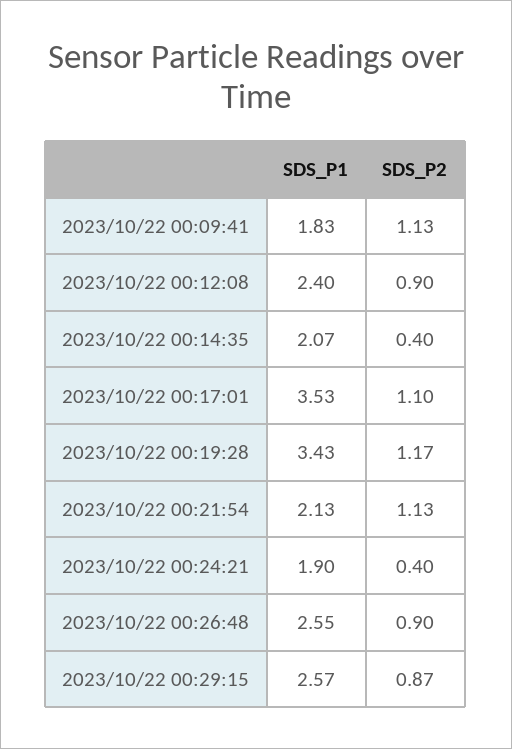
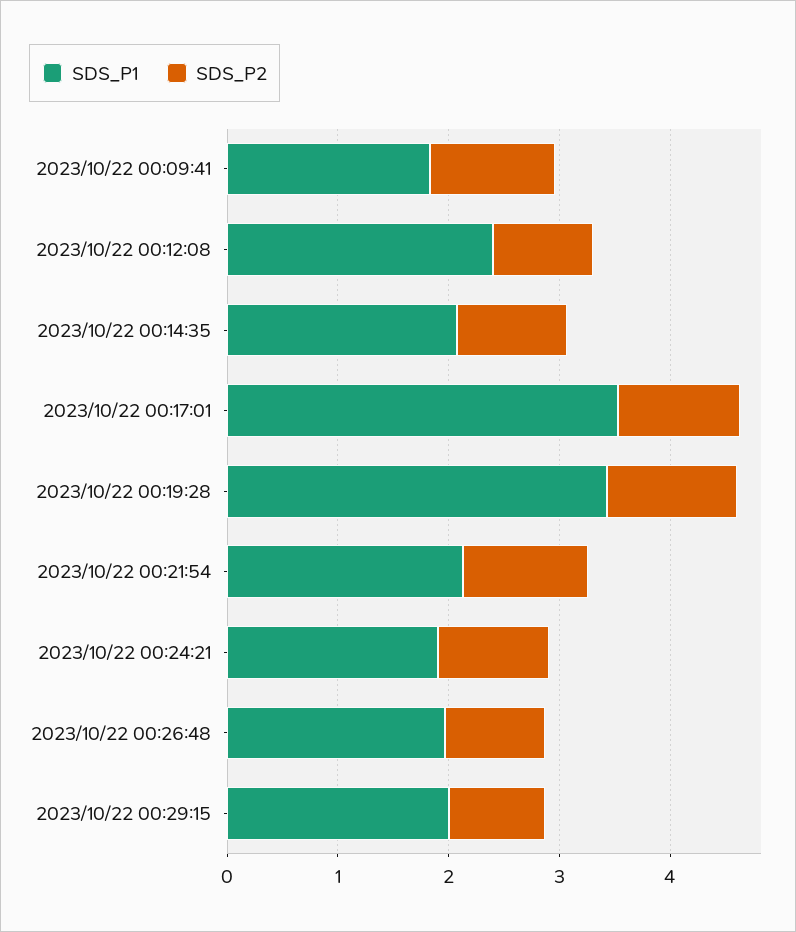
SDS_P2, 2023/10/22 00:14:35: 0.4 -> 1
SDS_P2, 2023/10/22 00:24:21: 0.4 -> 1
SDS_P1, 2023/10/22 00:26:48: 2.55 -> 2
SDS_P1, 2023/10/22 00:29:15: 2.57 -> 2

